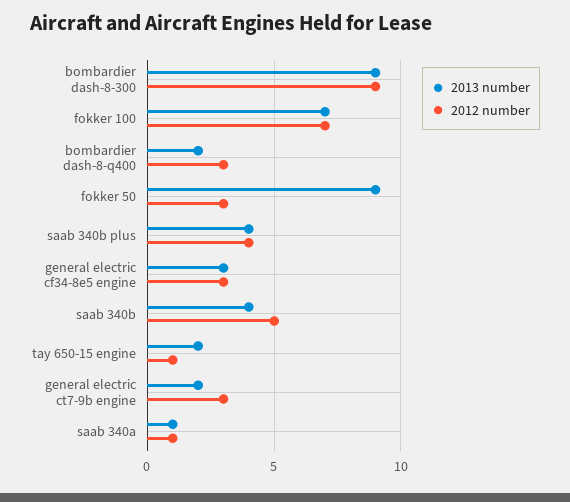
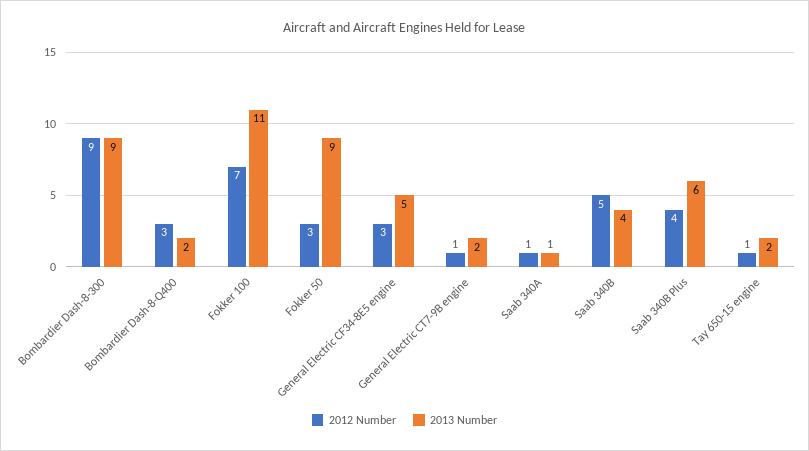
2013 number, fokker 100: 7 -> 11
2013 number, saab 340b plus: 4 -> 6
2013 number, general electric cf34-8e5 engine: 3 -> 5
2012 number, general electric ct7-9b engine: 3 -> 1

